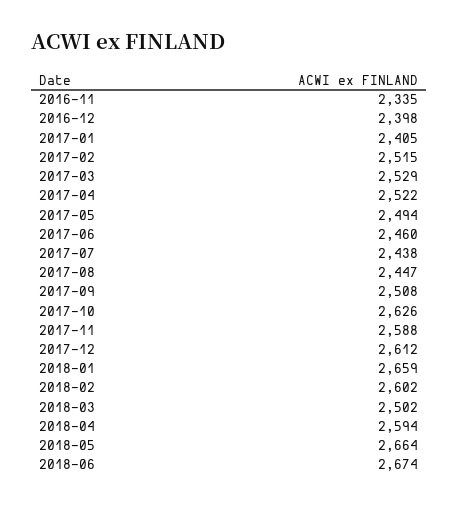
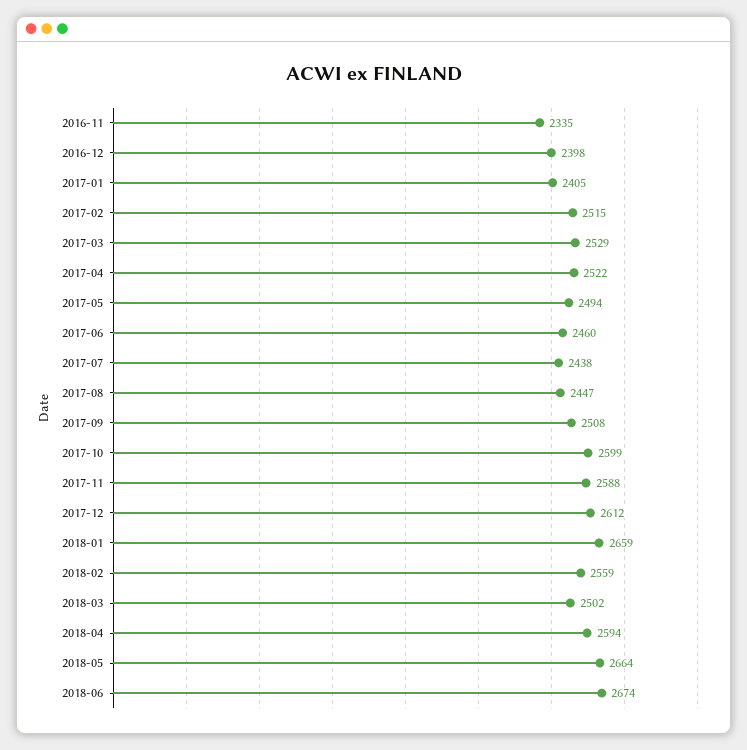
2017-10: 2626 -> 2599
2018-02: 2602 -> 2559

